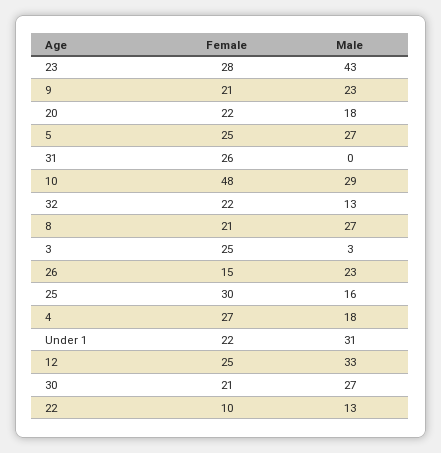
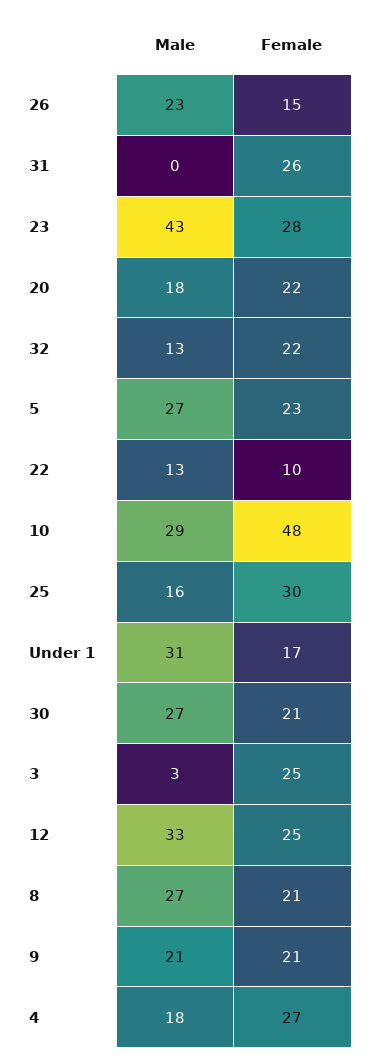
Male, 9: 23 -> 21
Female, 5: 25 -> 23
Female, Under 1: 22 -> 17

